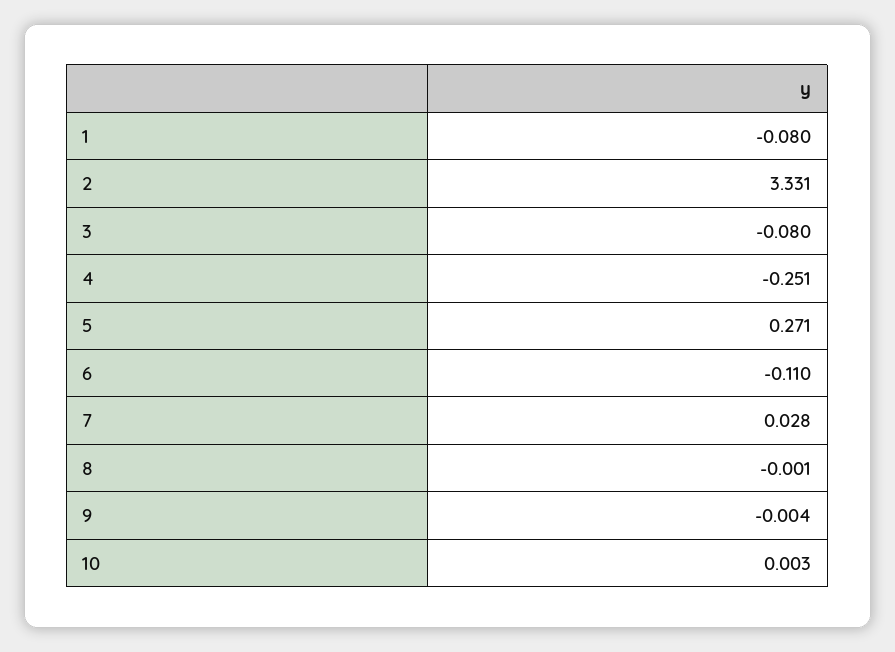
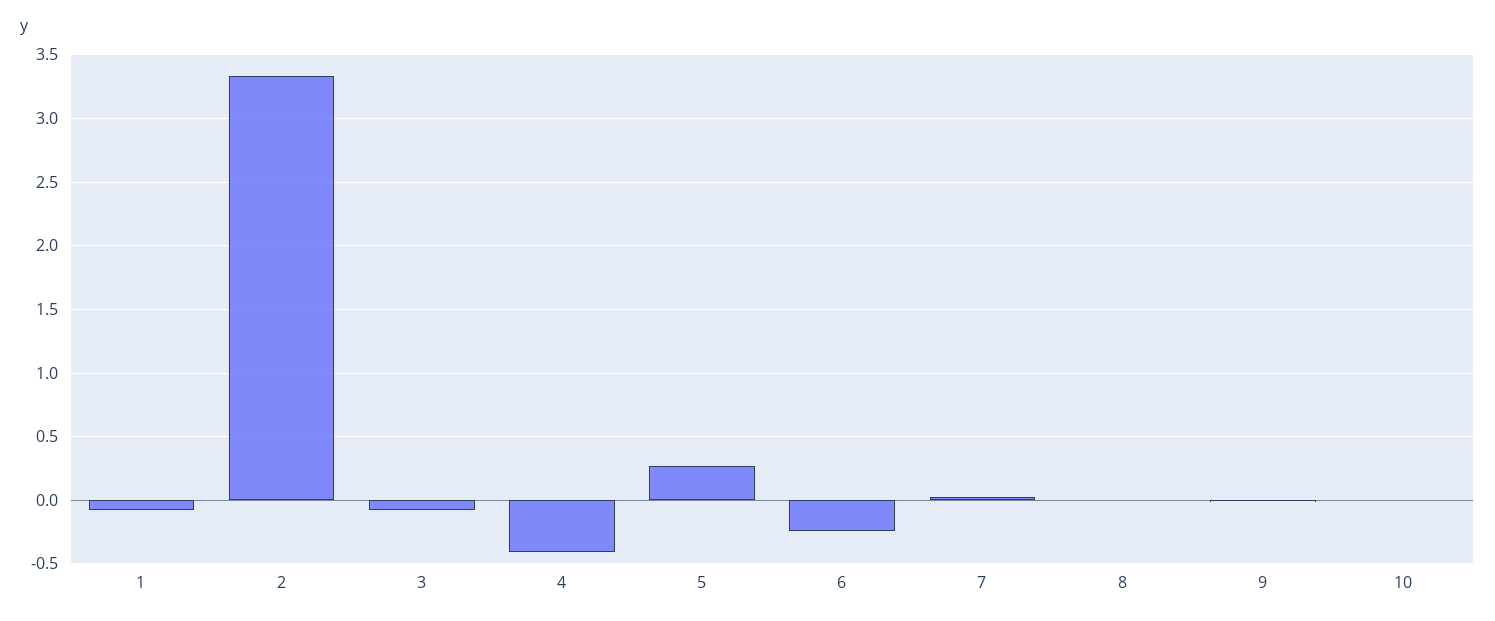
4: -0.251 -> -0.4
6: -0.11 -> -0.25

